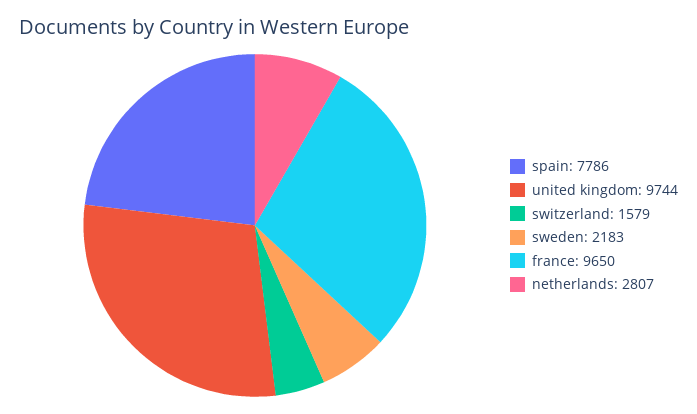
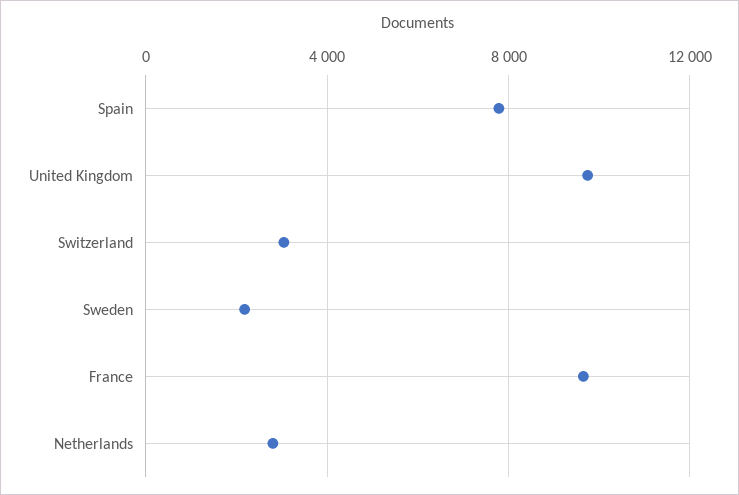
switzerland: 1579 -> 3000

